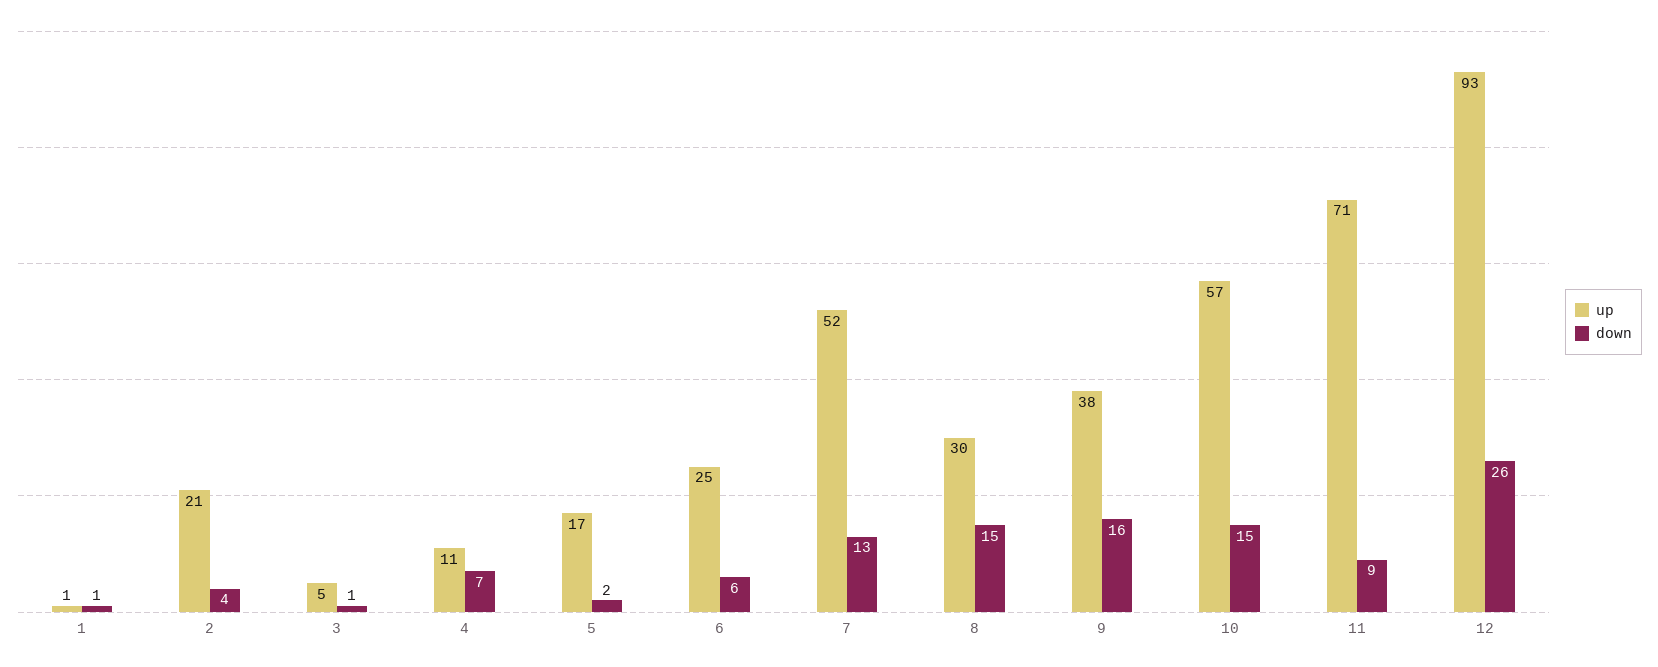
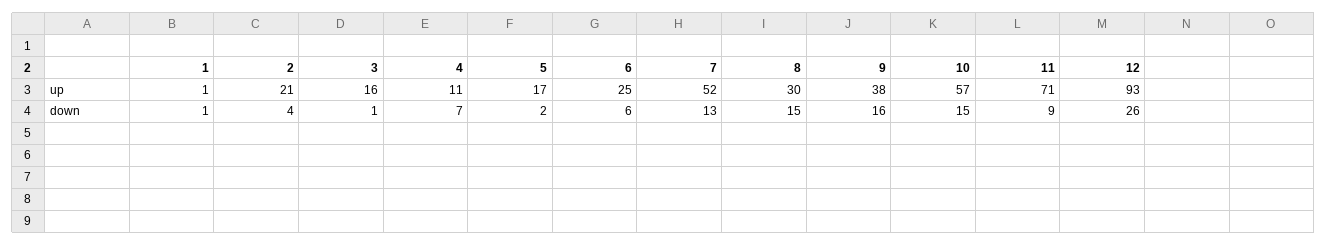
up, 3: 5 -> 16

